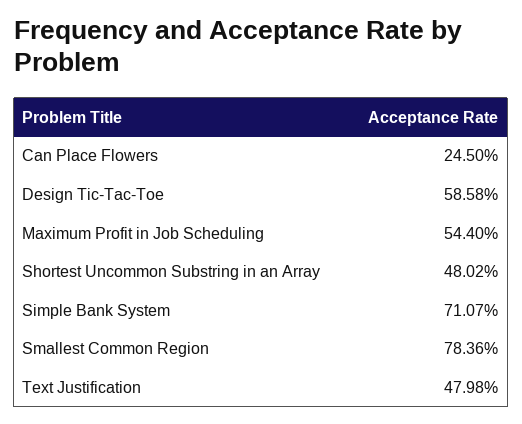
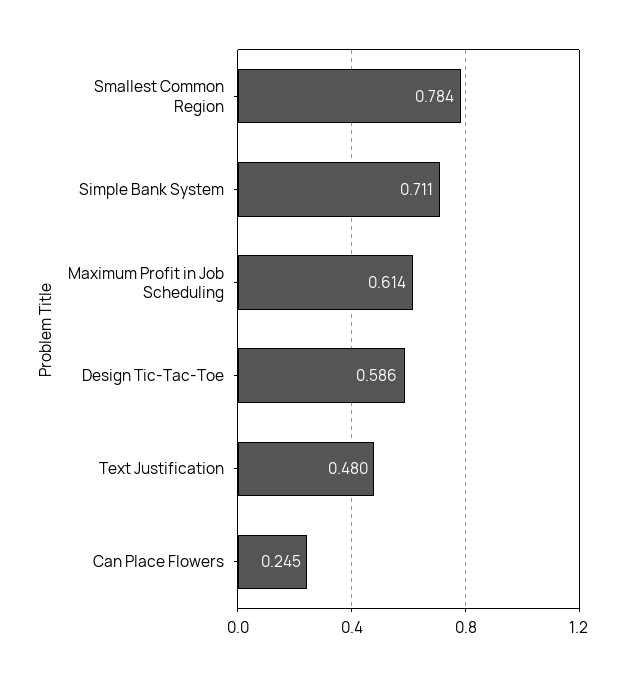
Maximum Profit in Job Scheduling: 0.544 -> 0.614
Shortest Uncommon Substring in an Array: 0.4802 -> none

